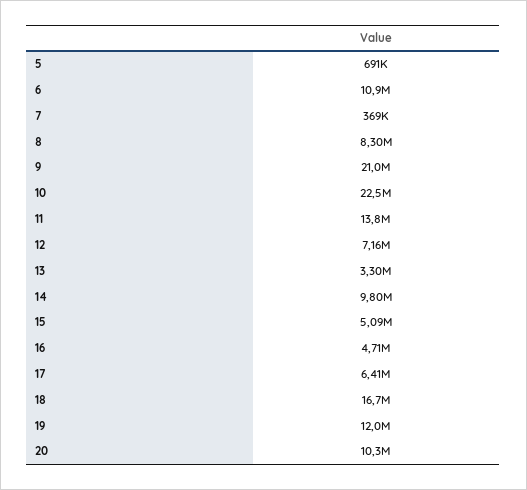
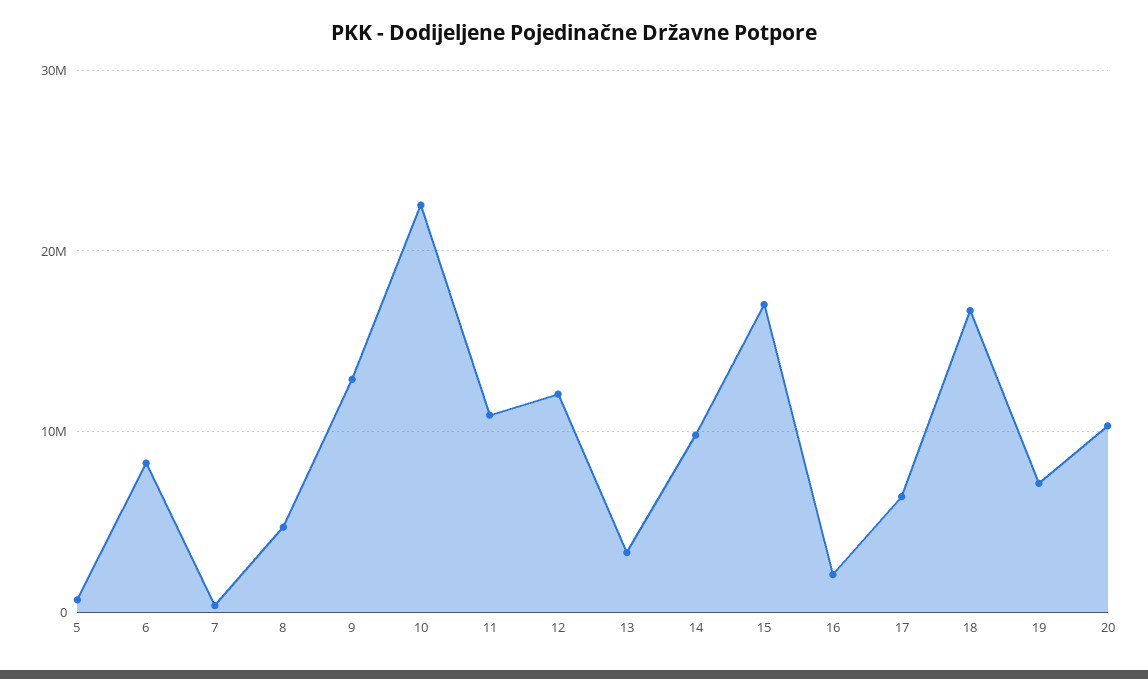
6: 10900000 -> 8000000
8: 8300000 -> 5000000
9: 21000000 -> 13000000
11: 13800000 -> 11000000
12: 7160000 -> 12000000
15: 5090000 -> 17000000
16: 4710000 -> 2000000
19: 12000000 -> 7000000

